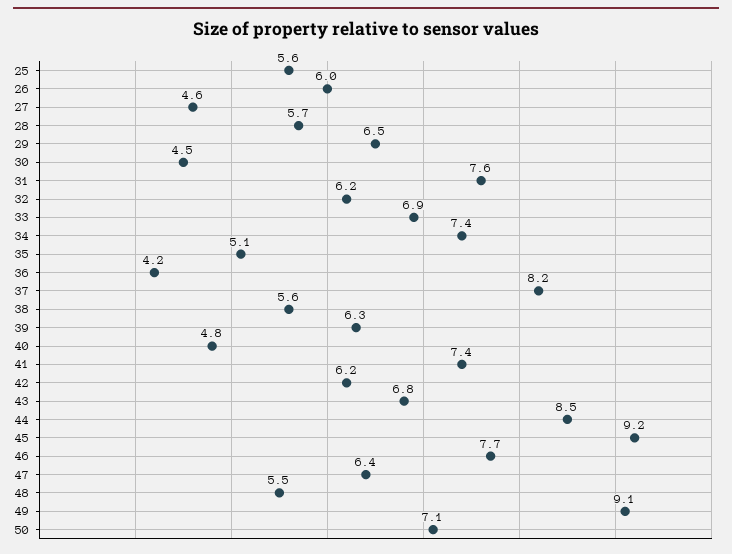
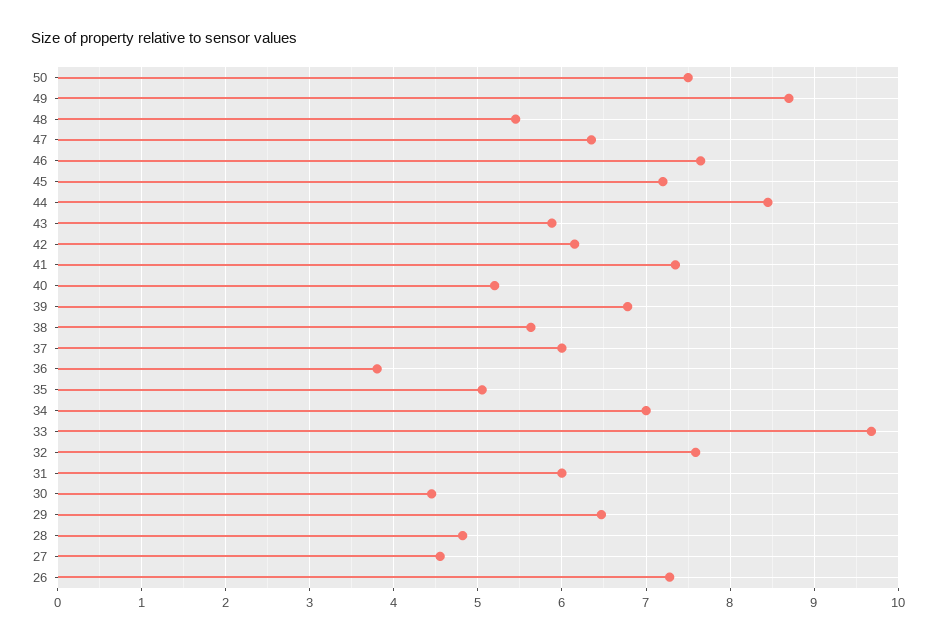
25: 5.6 -> none
26: 6 -> 7.3
28: 5.7 -> 4.8
31: 7.6 -> 6
32: 6.2 -> 7.6
33: 6.9 -> 9.7
34: 7.4 -> 7
36: 4.2 -> 3.8
37: 8.2 -> 6
39: 6.3 -> 6.8
40: 4.8 -> 5.2
43: 6.8 -> 5.9
45: 9.2 -> 7.2
49: 9.1 -> 8.7
50: 7.1 -> 7.5

